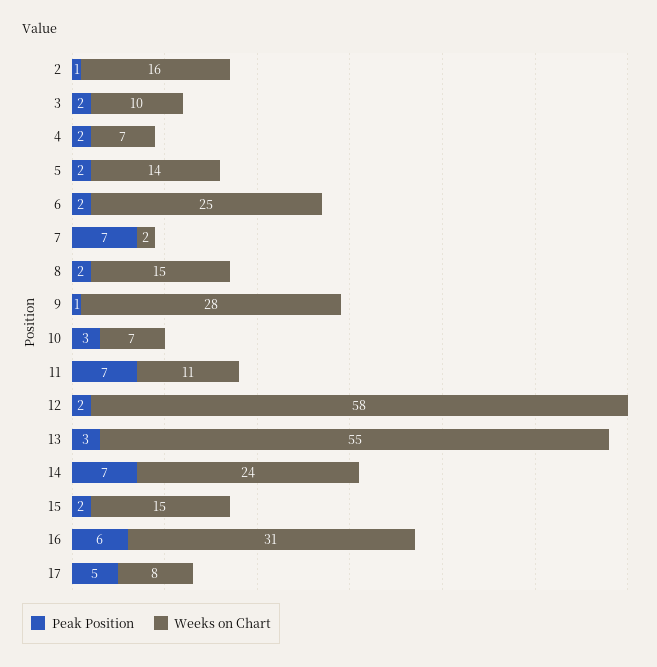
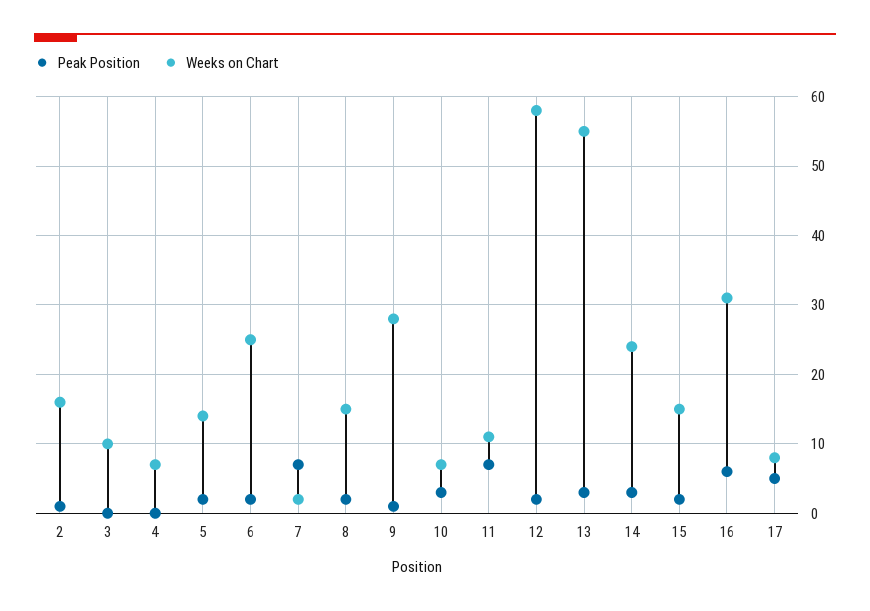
Peak Position, 3: 2 -> 0
Peak Position, 4: 2 -> 0
Peak Position, 14: 7 -> 3

